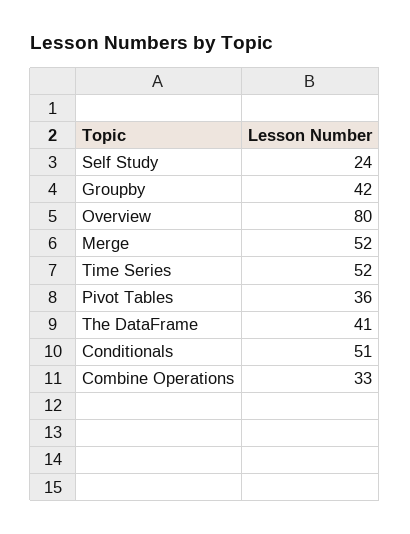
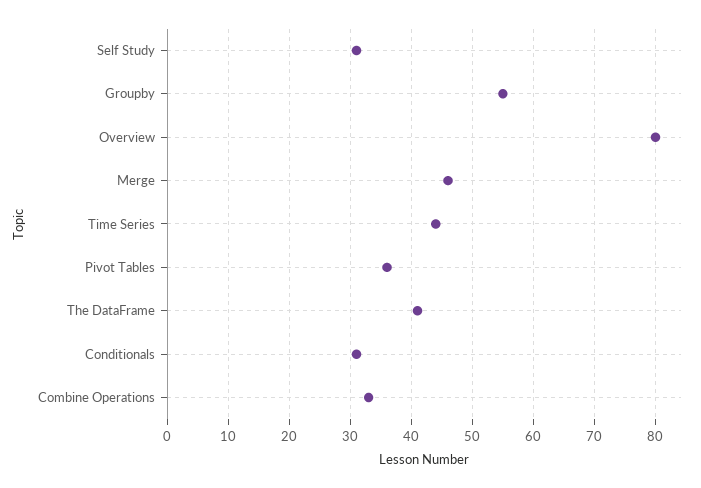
Self Study: 24 -> 31
Groupby: 42 -> 55
Merge: 52 -> 46
Time Series: 52 -> 44
Conditionals: 51 -> 31

